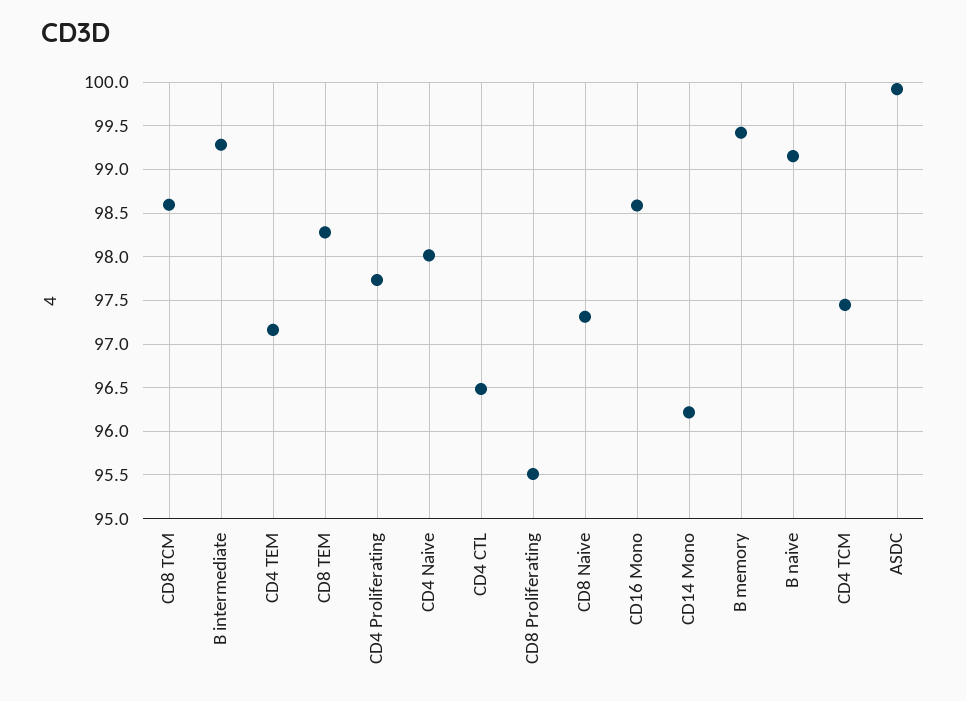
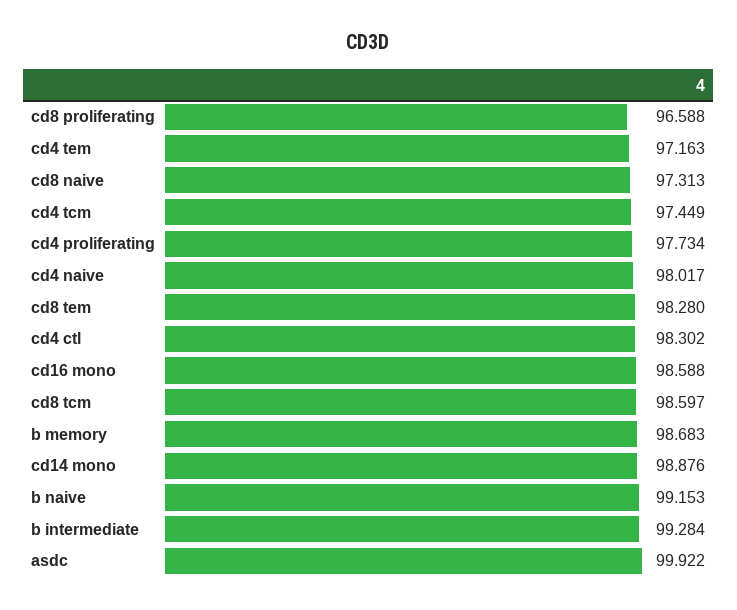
CD4 CTL: 96.5 -> 98.302
CD8 Proliferating: 95.5 -> 96.588
CD14 Mono: 96.2 -> 98.876
B memory: 99.4 -> 98.683

